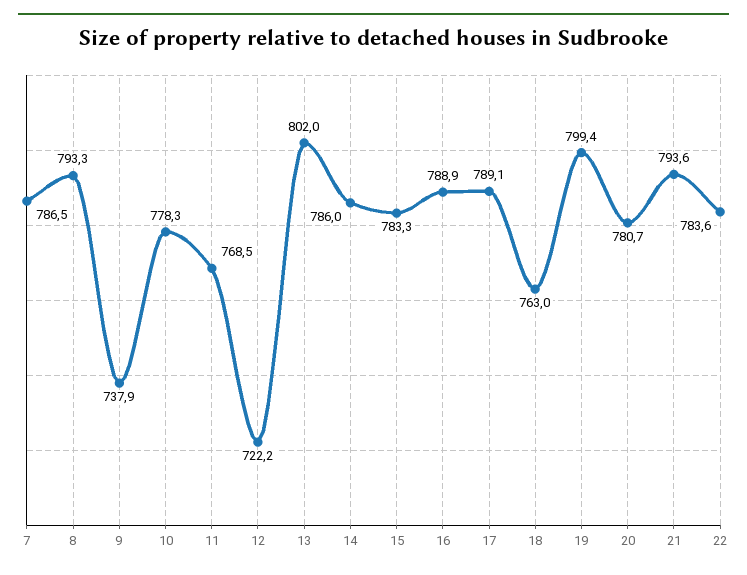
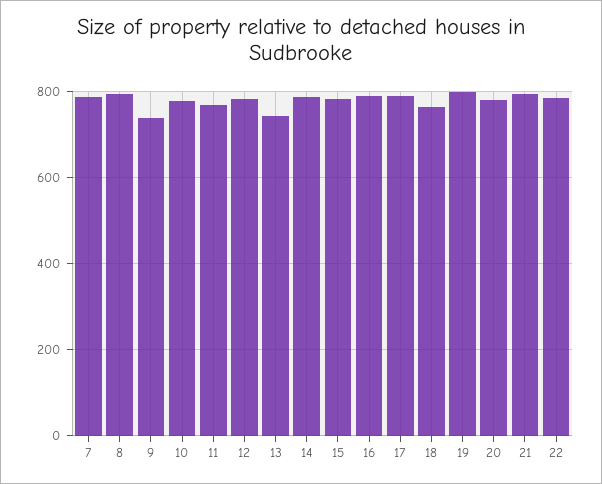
12: 722.2 -> 780
13: 802 -> 740

